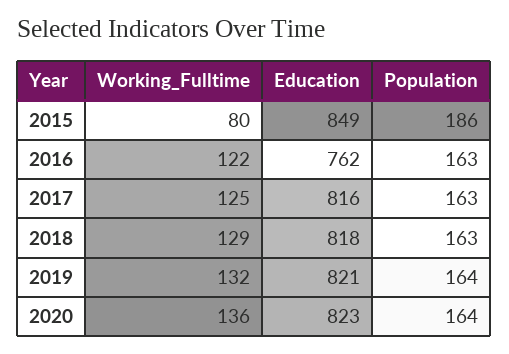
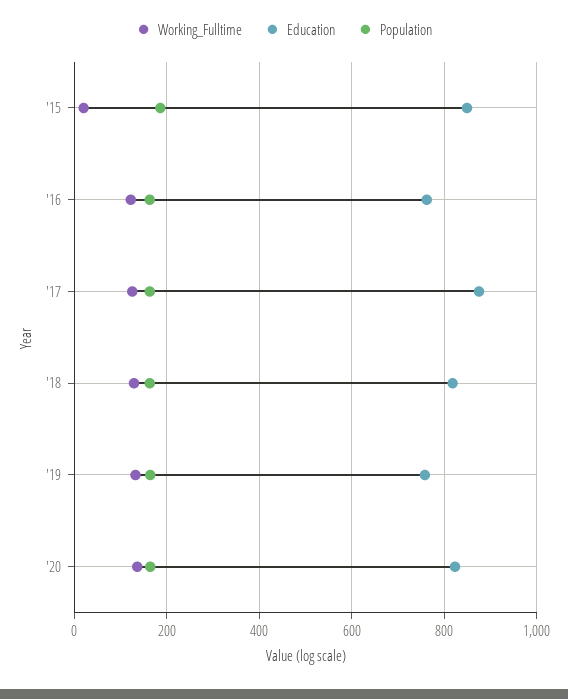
Working_Fulltime, 2015: 80 -> 20
Education, 2017: 816 -> 880
Education, 2019: 821 -> 760

